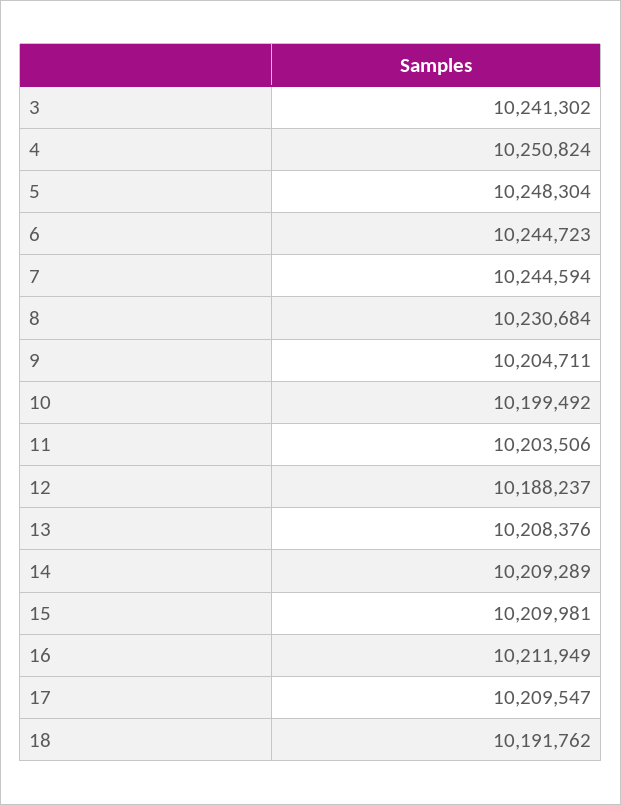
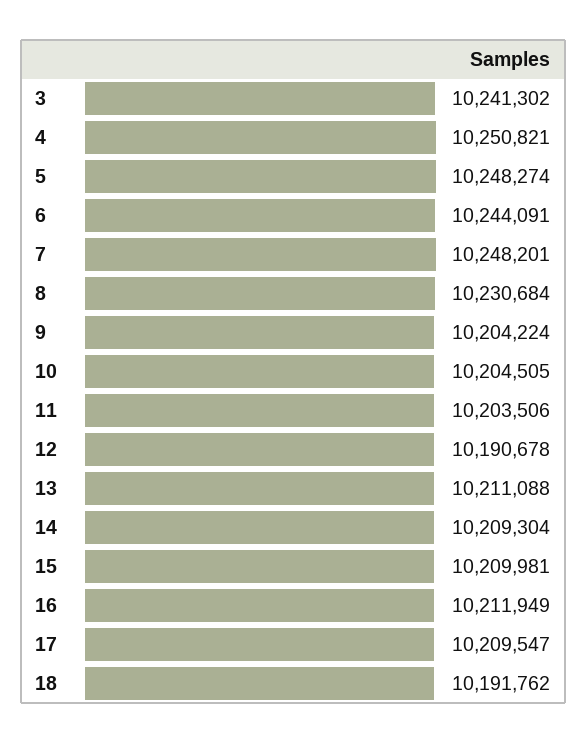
4: 10250824 -> 10250821
5: 10248304 -> 10248274
6: 10244723 -> 10244091
7: 10244594 -> 10248201
9: 10204711 -> 10204224
10: 10199492 -> 10204505
12: 10188237 -> 10190678
13: 10208376 -> 10211088
14: 10209289 -> 10209304

